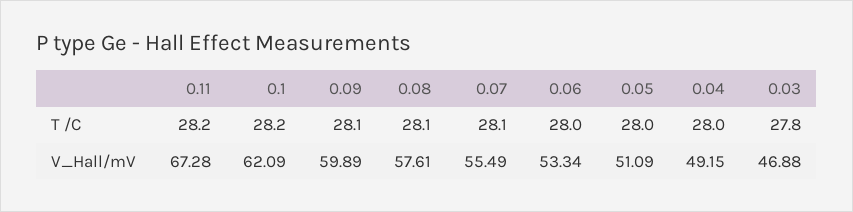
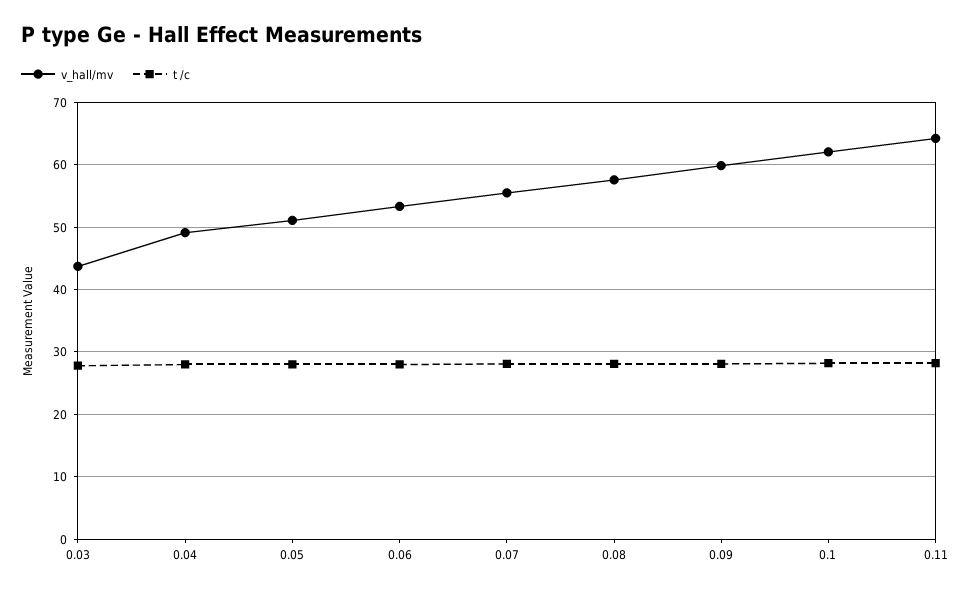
V_Hall/mV, 0.11: 67.28 -> 64
V_Hall/mV, 0.03: 46.88 -> 44

